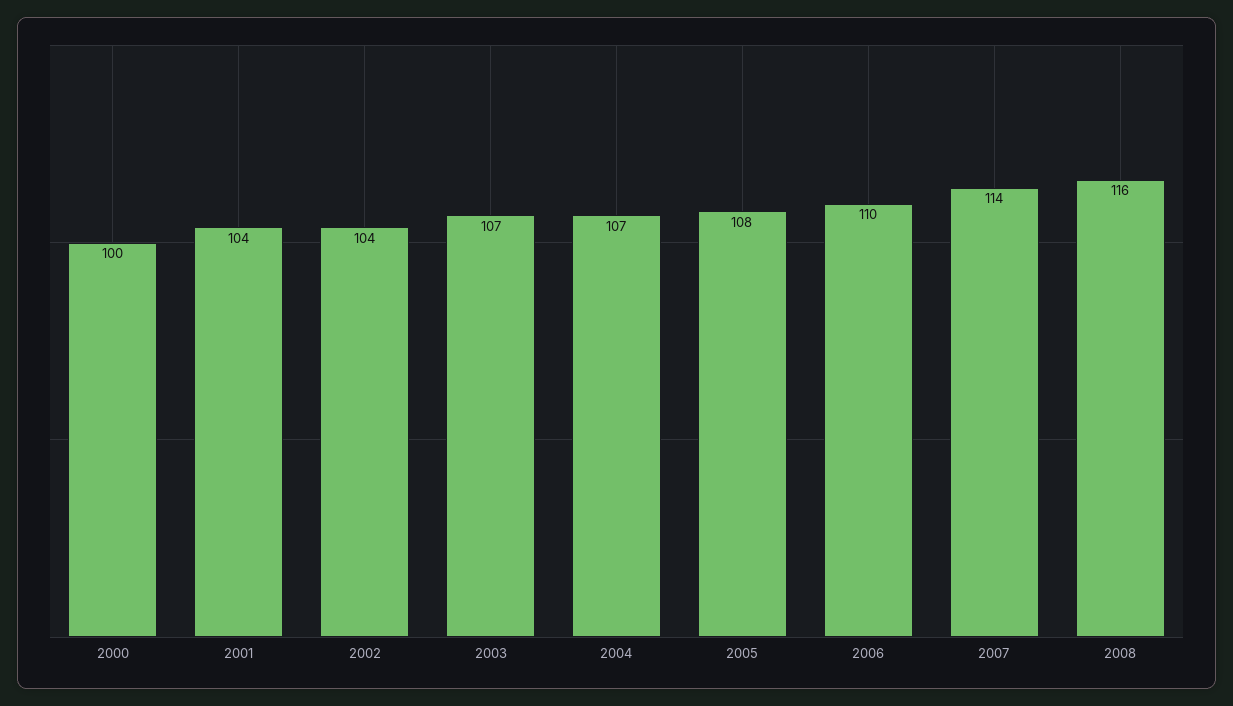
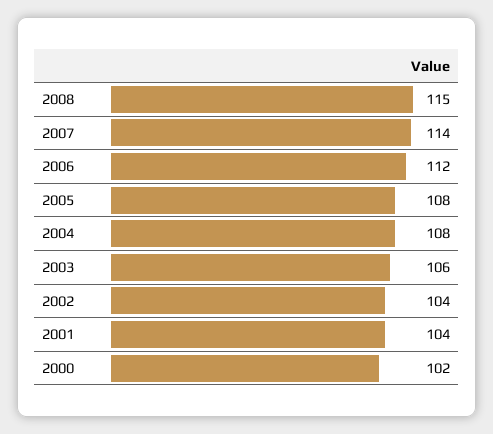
2000: 100 -> 102
2003: 107 -> 106
2004: 107 -> 108
2006: 110 -> 112
2008: 116 -> 115

